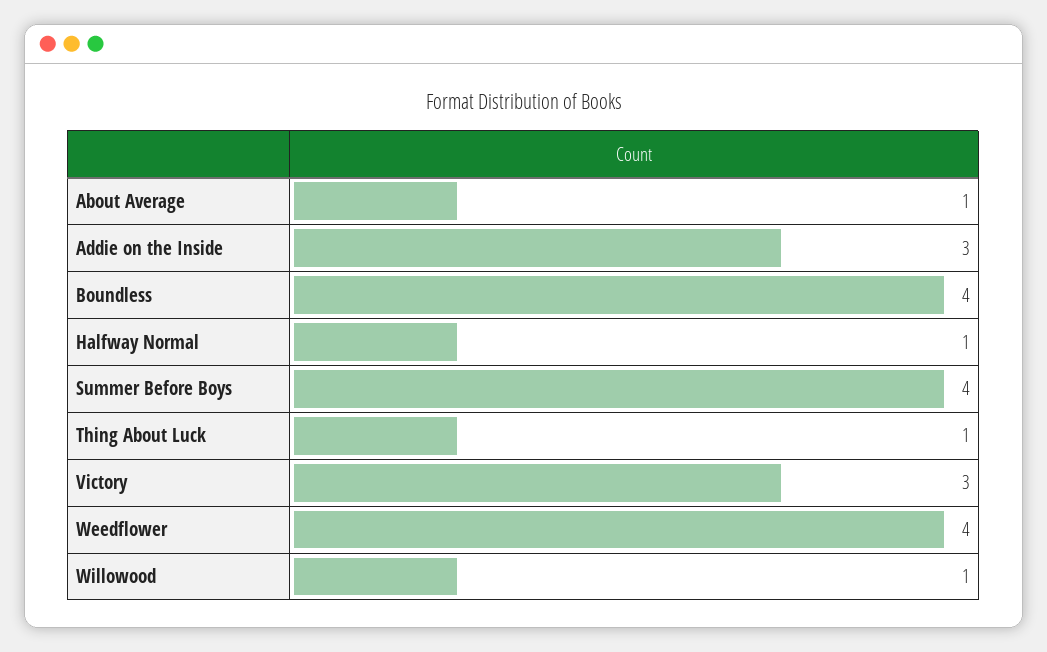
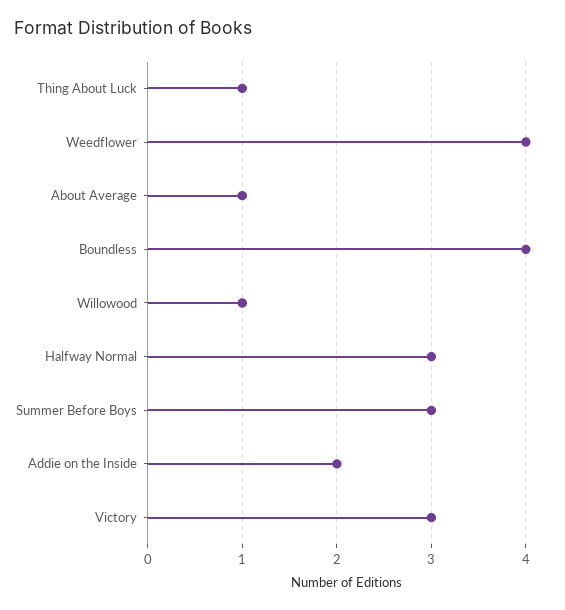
Addie on the Inside: 3 -> 2
Halfway Normal: 1 -> 3
Summer Before Boys: 4 -> 3

